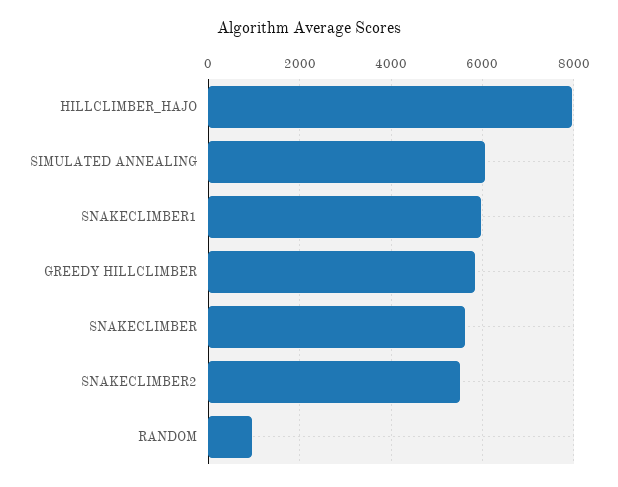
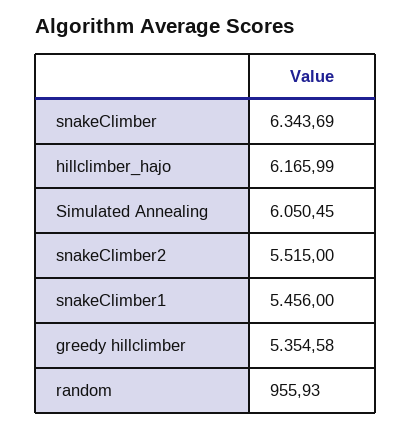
HILLCLIMBER_HAJO: 8000 -> 6165.99
SNAKECLIMBER1: 6000 -> 5456
GREEDY HILLCLIMBER: 5800 -> 5354.58
SNAKECLIMBER: 5600 -> 6343.69

